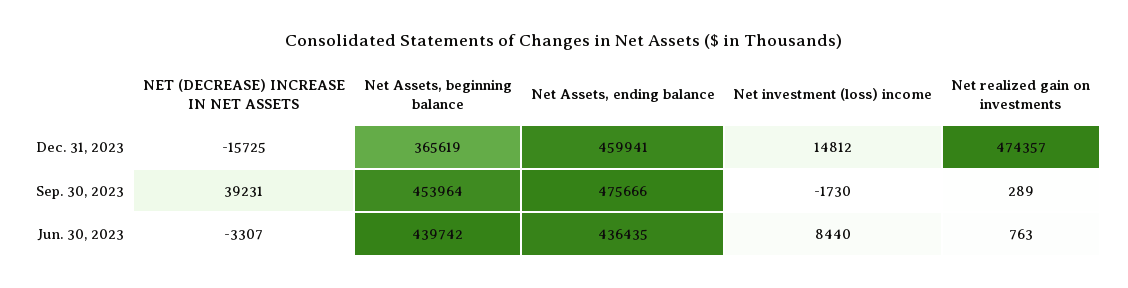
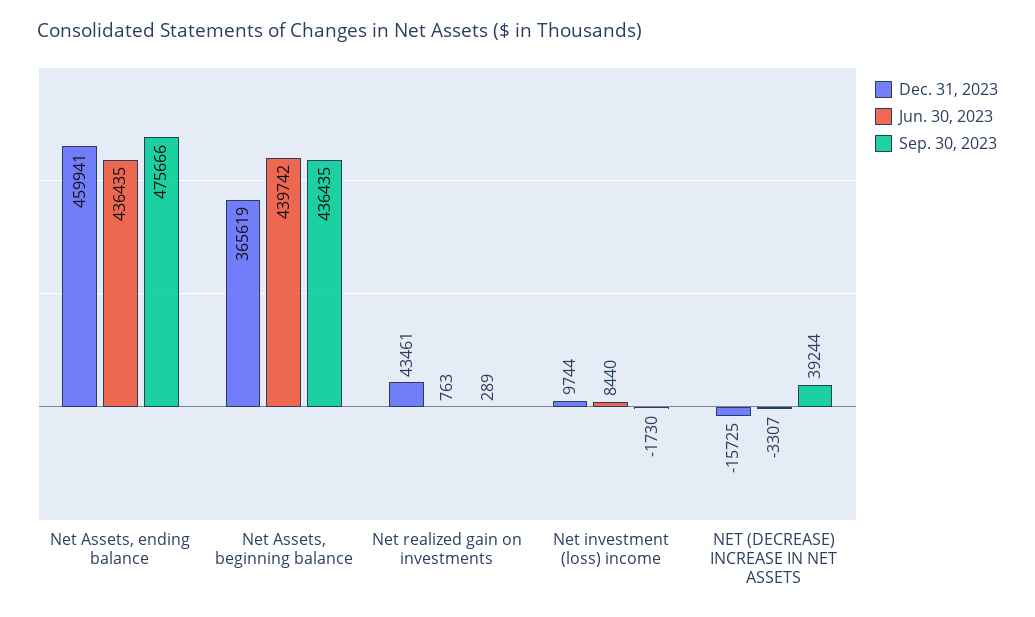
Dec. 31, 2023, Net investment (loss) income: 14812 -> 9744
Dec. 31, 2023, Net realized gain on investments: 474357 -> 43461
Sep. 30, 2023, NET (DECREASE) INCREASE IN NET ASSETS: 39231 -> 39244
Sep. 30, 2023, Net Assets, beginning balance: 453964 -> 436435

